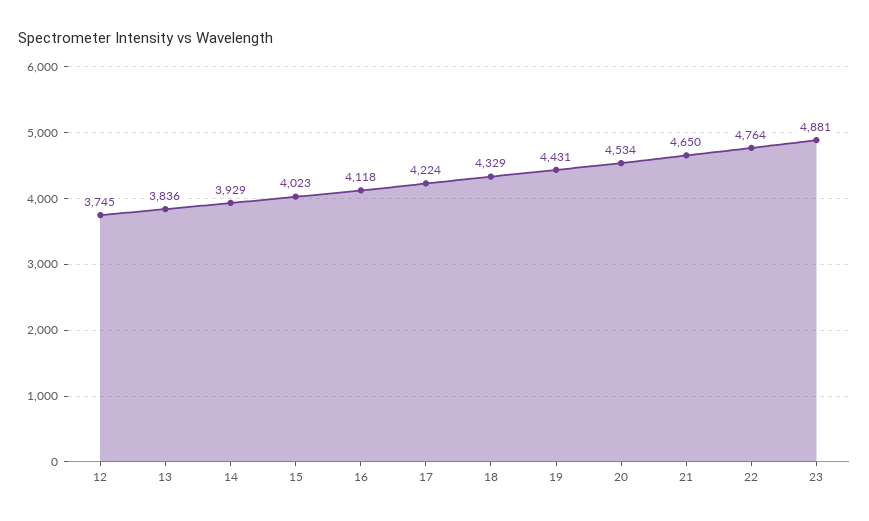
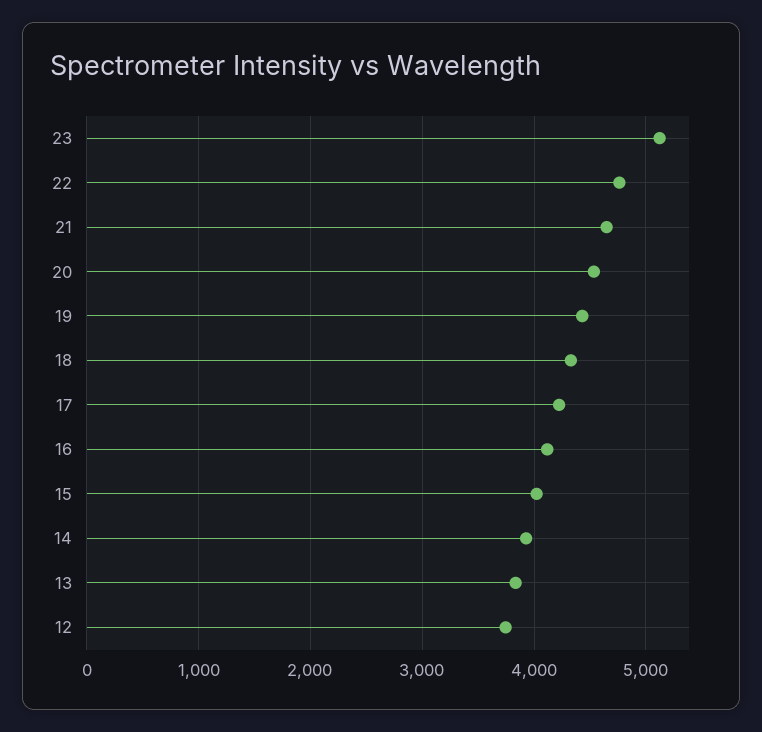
23: 4881 -> 5100

